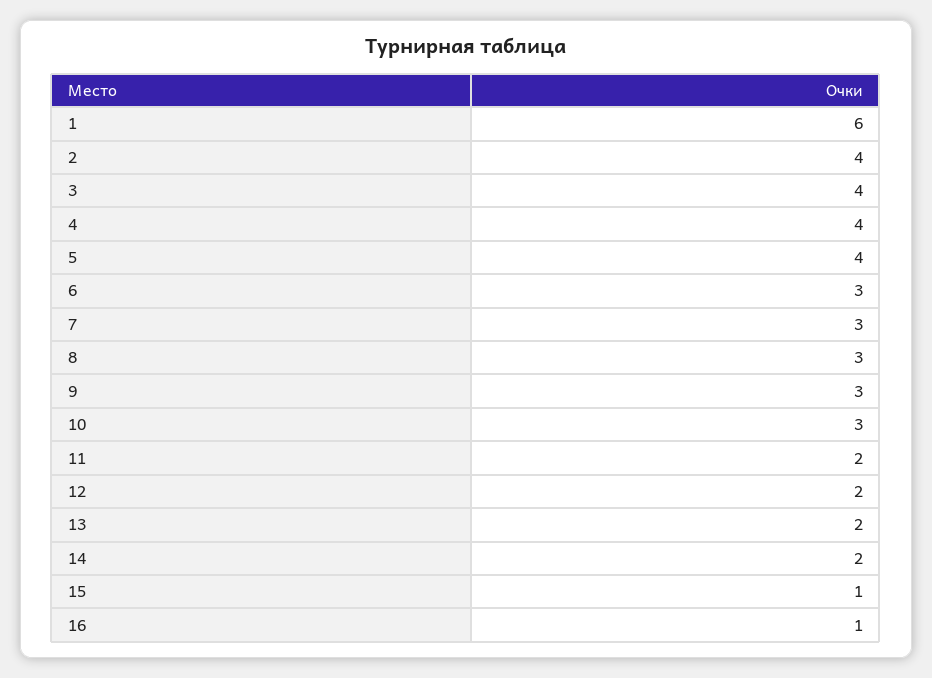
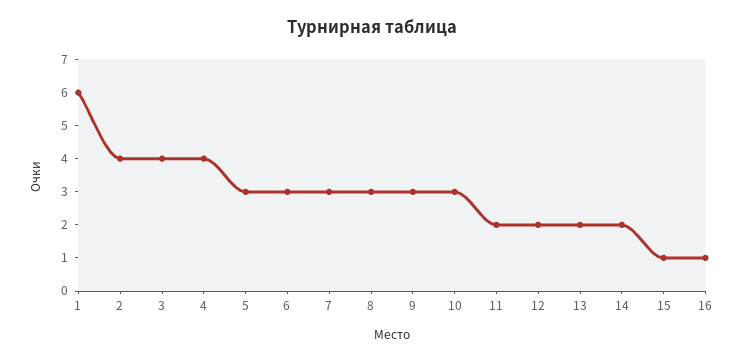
5: 4 -> 3

